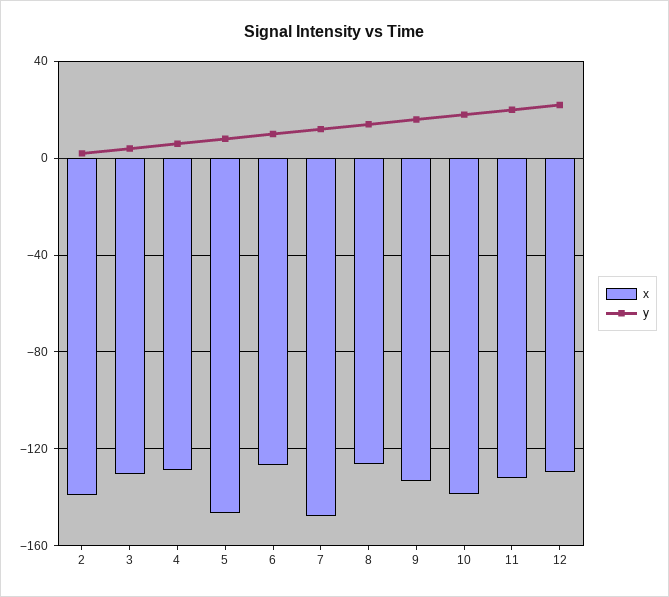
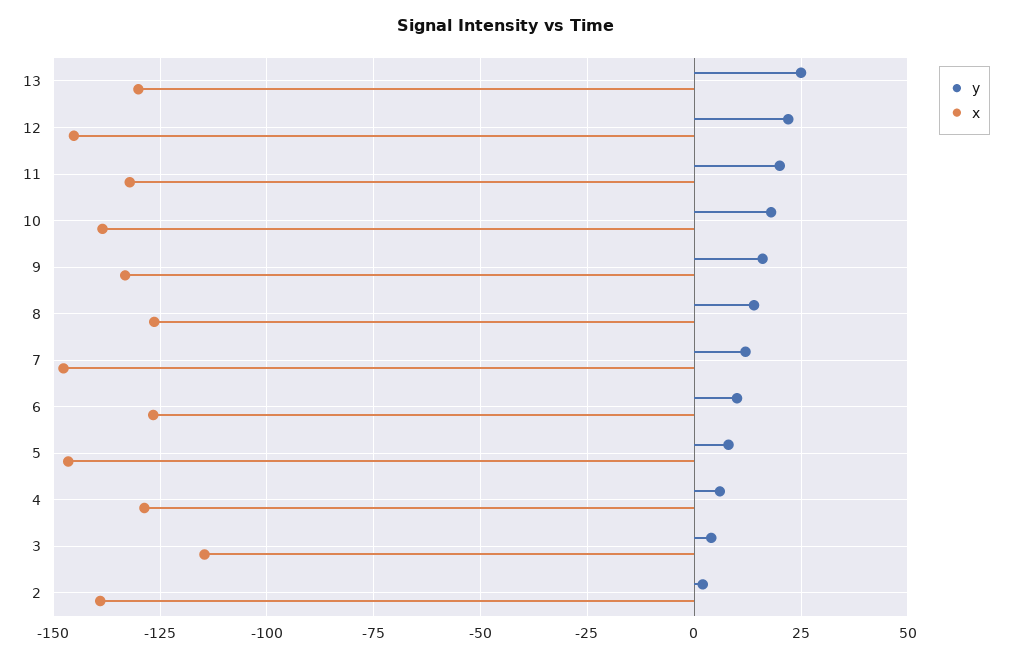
x, 3: -130 -> -115
x, 12: -130 -> -145
y, 13: none -> 25
x, 13: none -> -130

